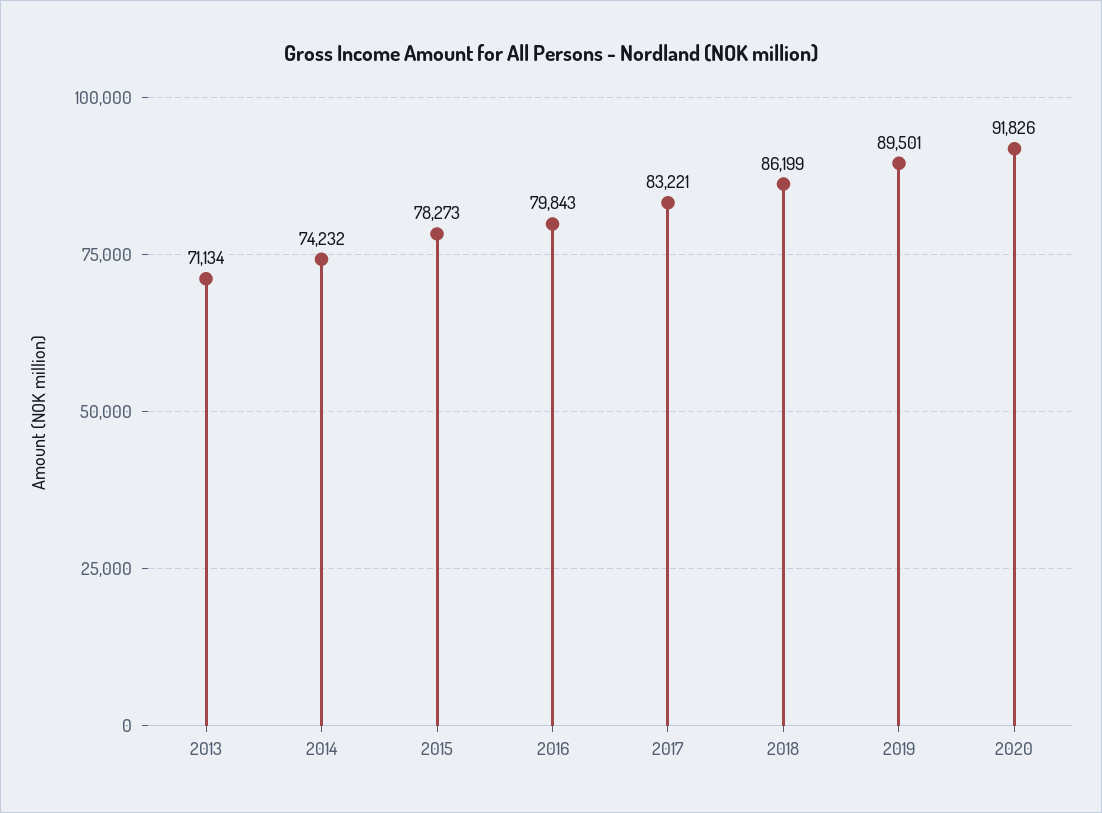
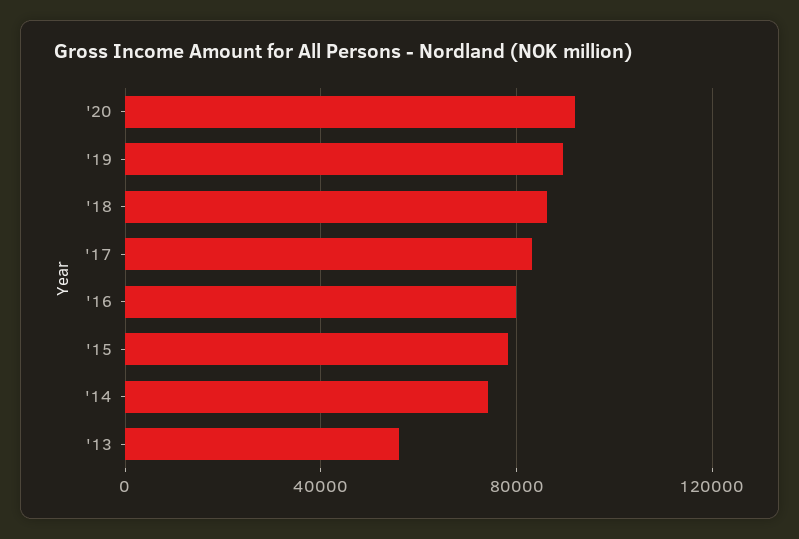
2013: 71134 -> 55000

